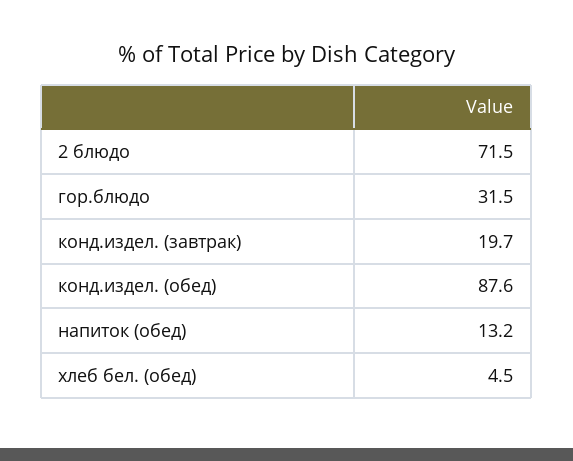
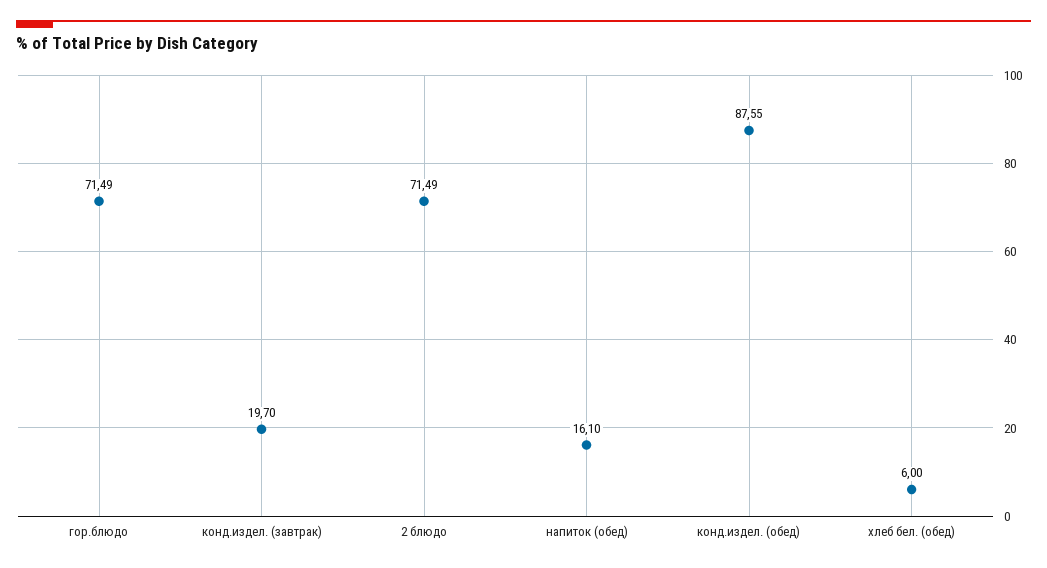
гор.блюдо: 31.5 -> 71.49
напиток (обед): 13.2 -> 16.1
хлеб бел. (обед): 4.5 -> 6

